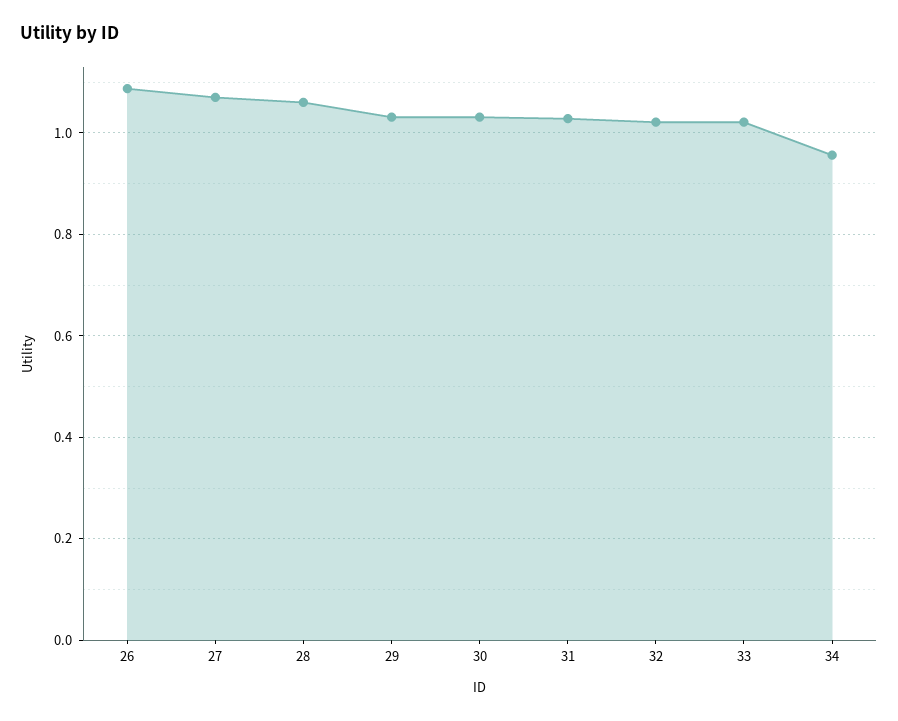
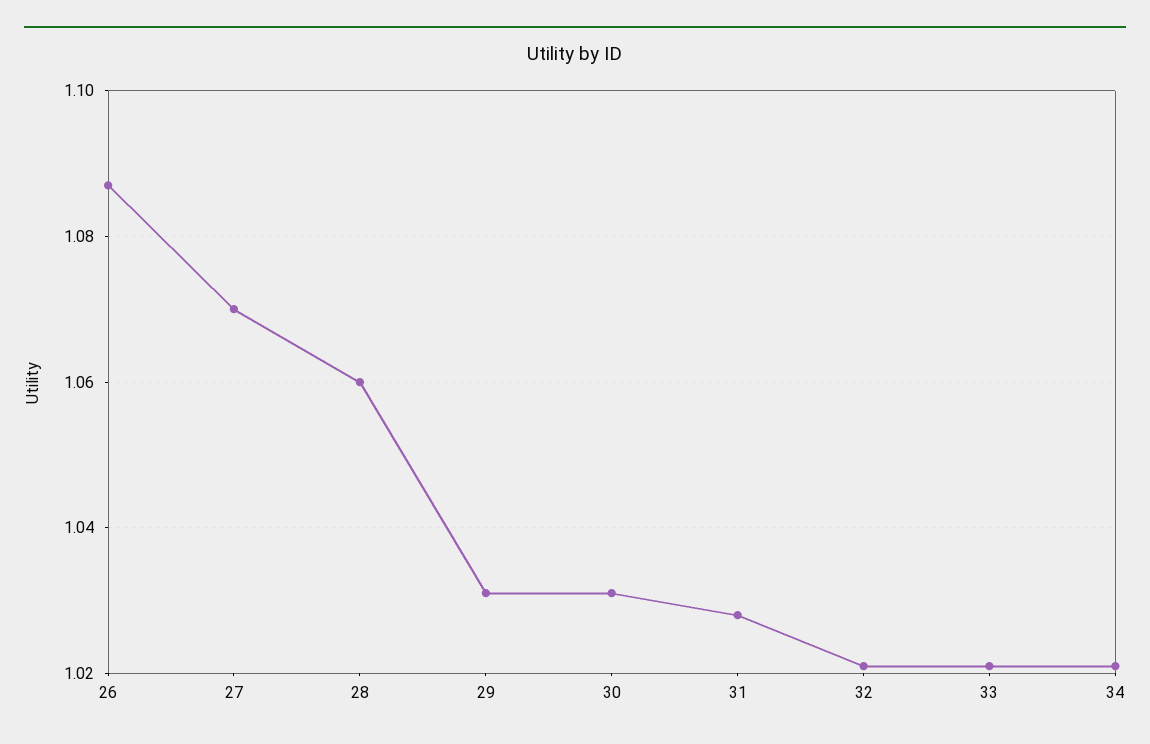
34: 0.96 -> 1.02

